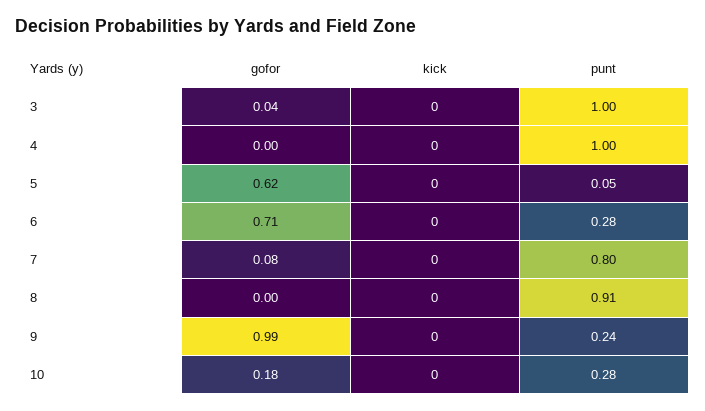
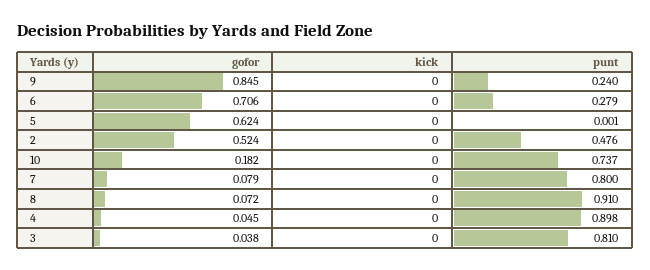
punt, 3: 1 -> 0.81
gofor, 4: 0 -> 0.045
punt, 4: 1 -> 0.898
punt, 5: 0.05 -> 0.001
gofor, 8: 0 -> 0.072
gofor, 9: 0.99 -> 0.845
punt, 10: 0.28 -> 0.737
gofor, 2: none -> 0.524
kick, 2: none -> 0
punt, 2: none -> 0.476

